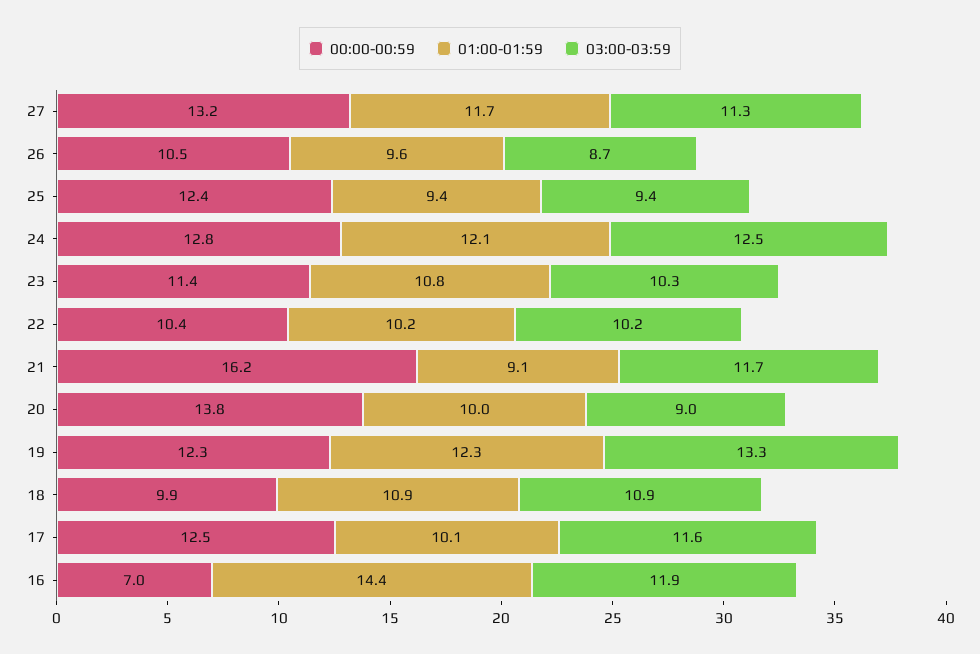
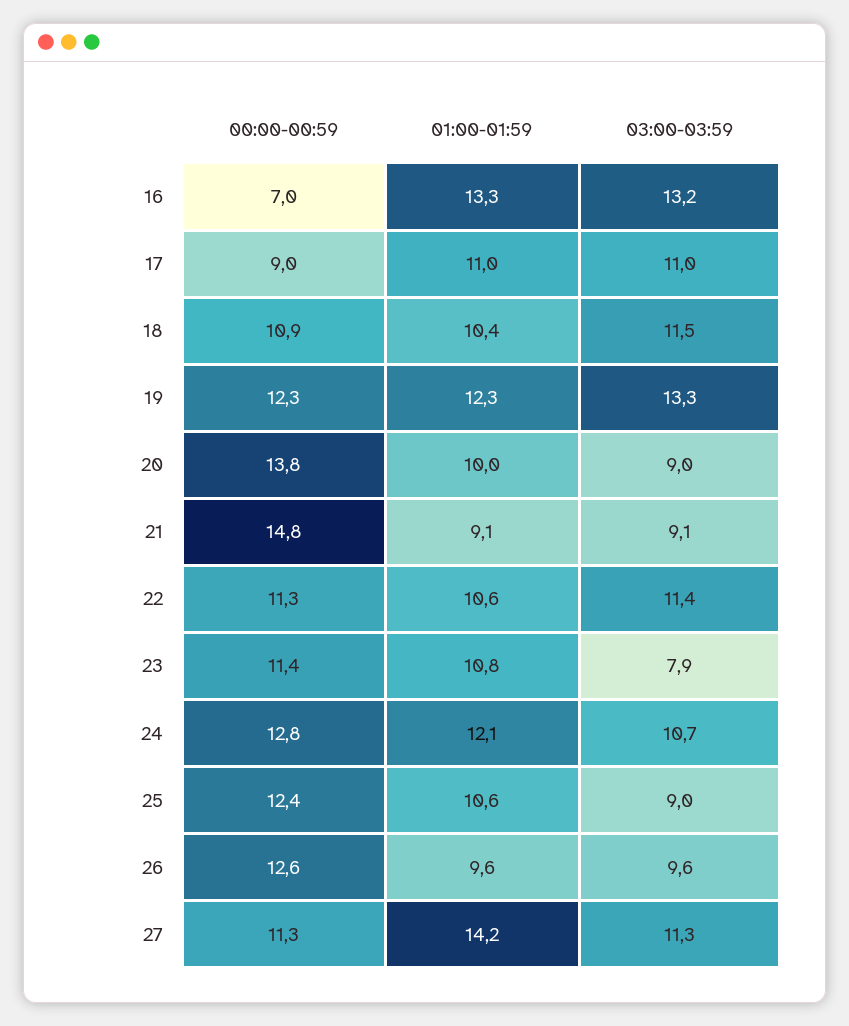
00:00-00:59, 27: 13.2 -> 11.3
01:00-01:59, 27: 11.7 -> 14.2
00:00-00:59, 26: 10.5 -> 12.6
03:00-03:59, 26: 8.7 -> 9.6
01:00-01:59, 25: 9.4 -> 10.6
03:00-03:59, 25: 9.4 -> 9
03:00-03:59, 24: 12.5 -> 10.7
03:00-03:59, 23: 10.3 -> 7.9
00:00-00:59, 22: 10.4 -> 11.3
01:00-01:59, 22: 10.2 -> 10.6
03:00-03:59, 22: 10.2 -> 11.4
00:00-00:59, 21: 16.2 -> 14.8
03:00-03:59, 21: 11.7 -> 9.1
00:00-00:59, 18: 9.9 -> 10.9
01:00-01:59, 18: 10.9 -> 10.4
03:00-03:59, 18: 10.9 -> 11.5
00:00-00:59, 17: 12.5 -> 9
01:00-01:59, 17: 10.1 -> 11
03:00-03:59, 17: 11.6 -> 11
01:00-01:59, 16: 14.4 -> 13.3
03:00-03:59, 16: 11.9 -> 13.2

